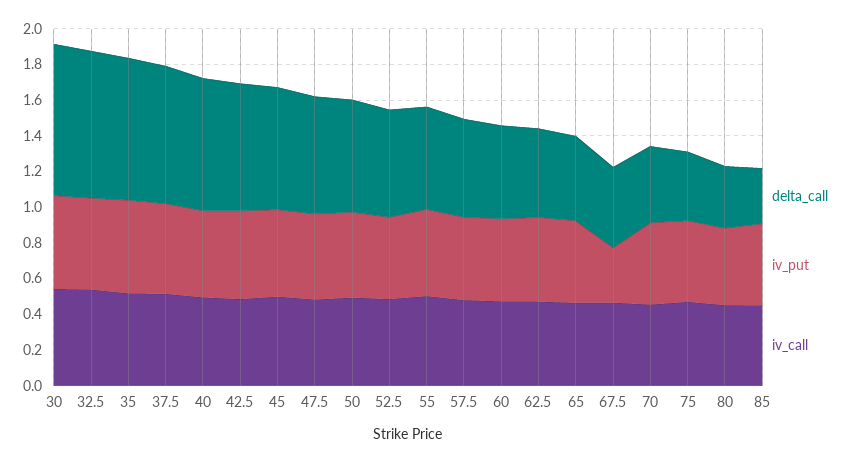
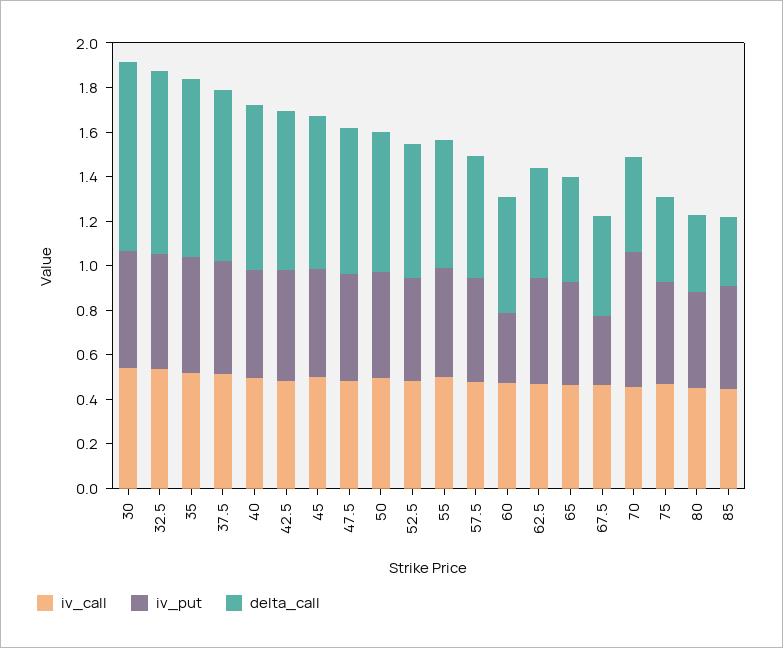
iv_put, 60: 0.45 -> 0.3
iv_put, 70: 0.45 -> 0.6

